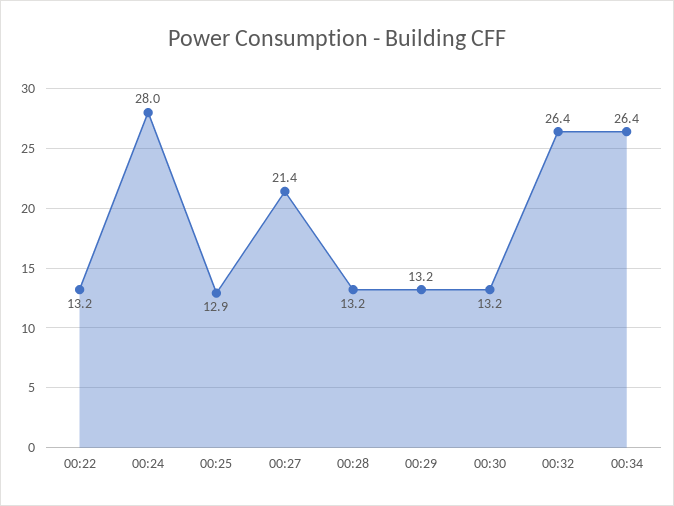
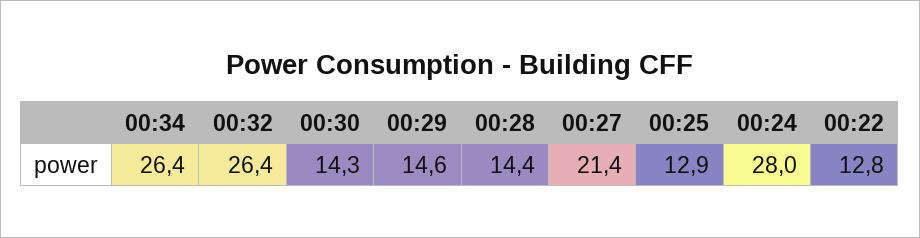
00:22: 13.2 -> 12.8
00:28: 13.2 -> 14.4
00:29: 13.2 -> 14.6
00:30: 13.2 -> 14.3

